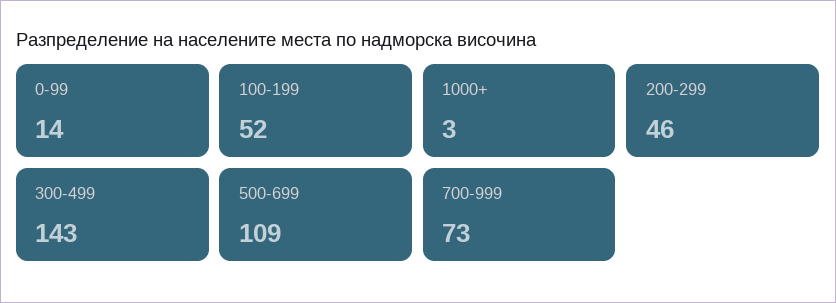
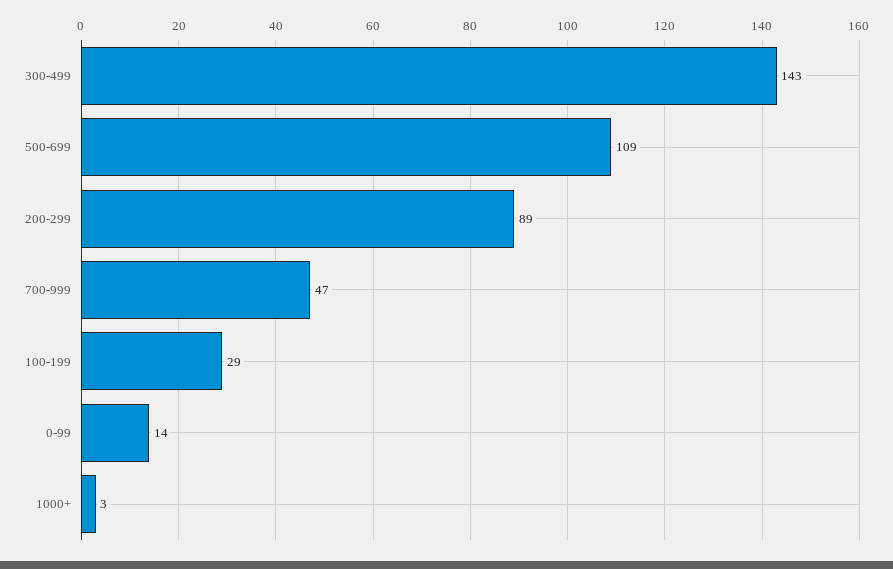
100-199: 52 -> 29
200-299: 46 -> 89
700-999: 73 -> 47

